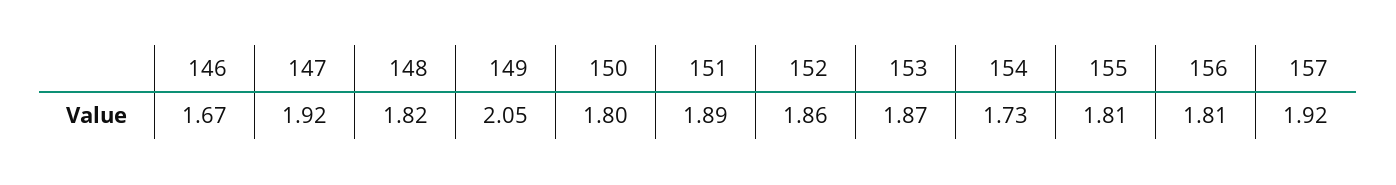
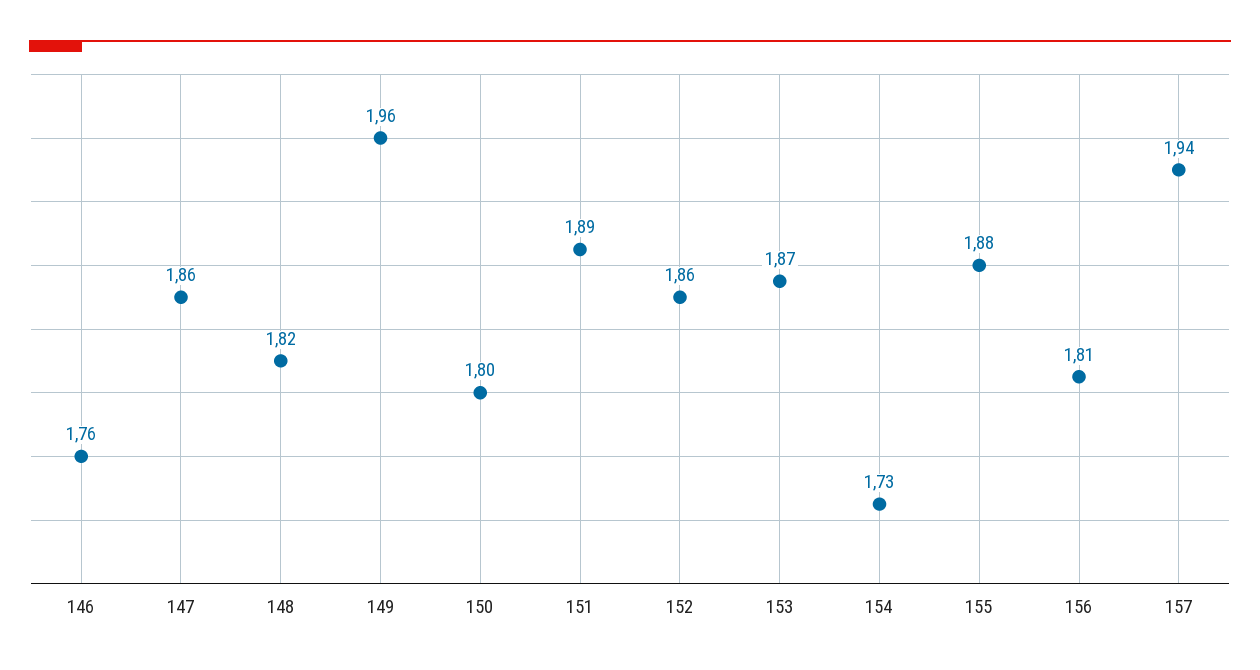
146: 1.67 -> 1.76
147: 1.92 -> 1.86
149: 2.05 -> 1.96
155: 1.81 -> 1.88
157: 1.92 -> 1.94

